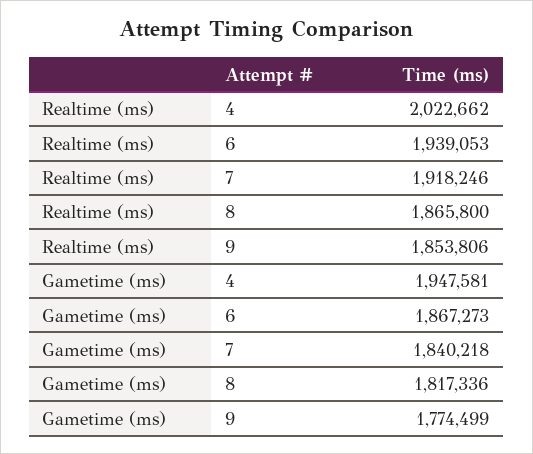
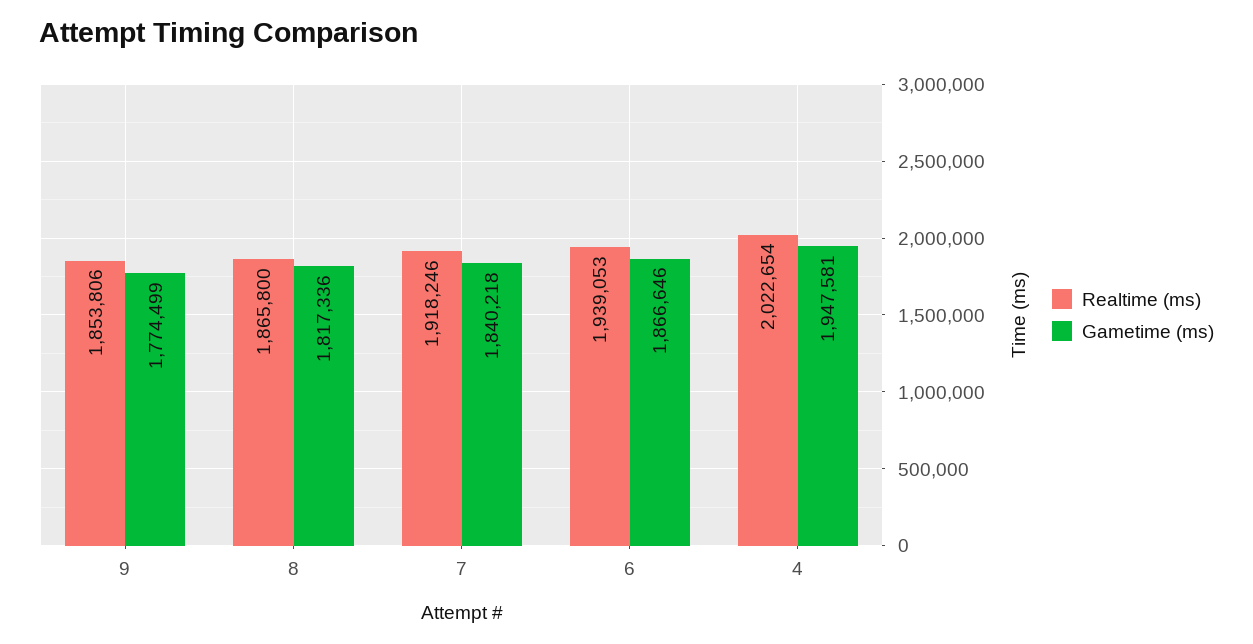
Realtime (ms), 4: 2022662 -> 2022654
Gametime (ms), 6: 1867273 -> 1866646

